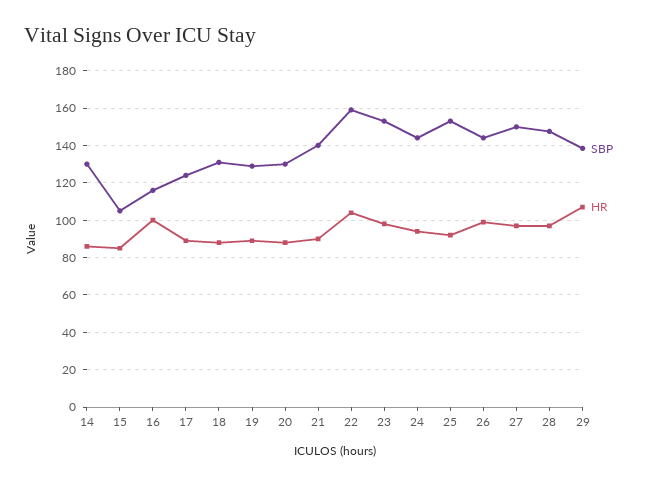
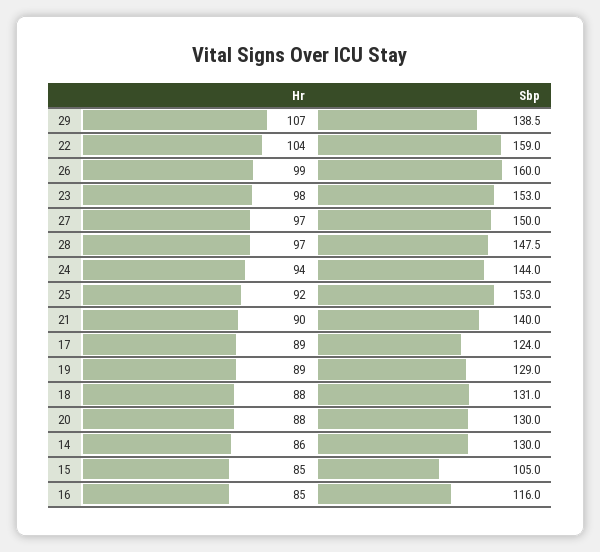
HR, 16: 100 -> 85
SBP, 26: 145 -> 160

